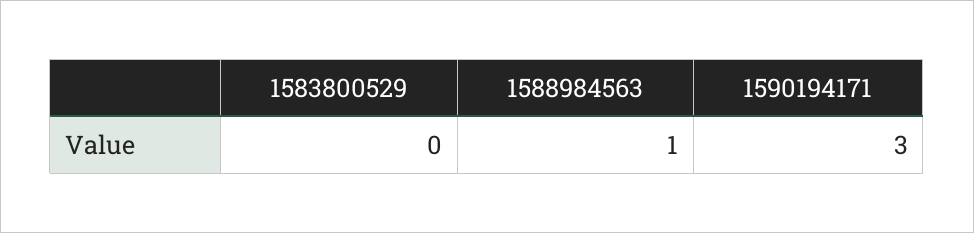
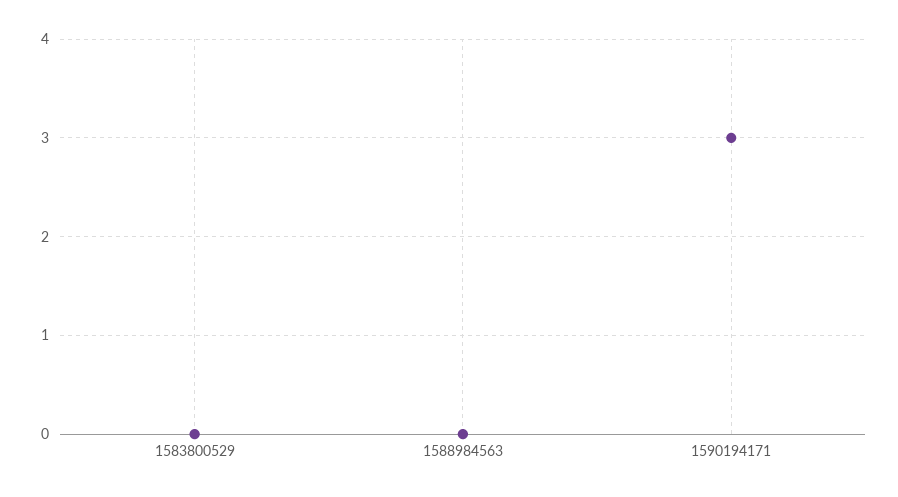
1588984563: 1 -> 0

